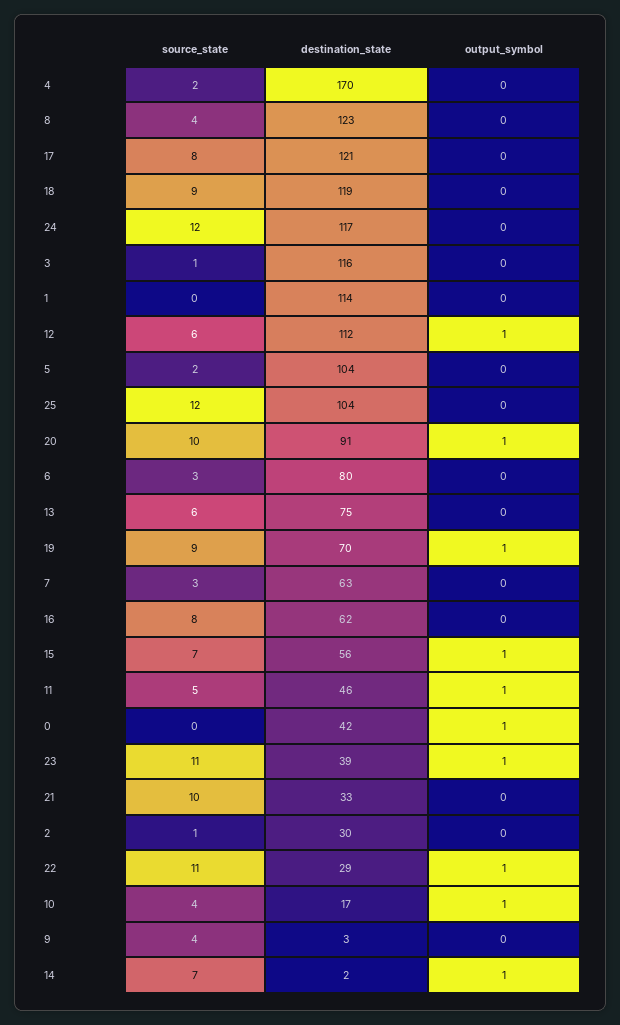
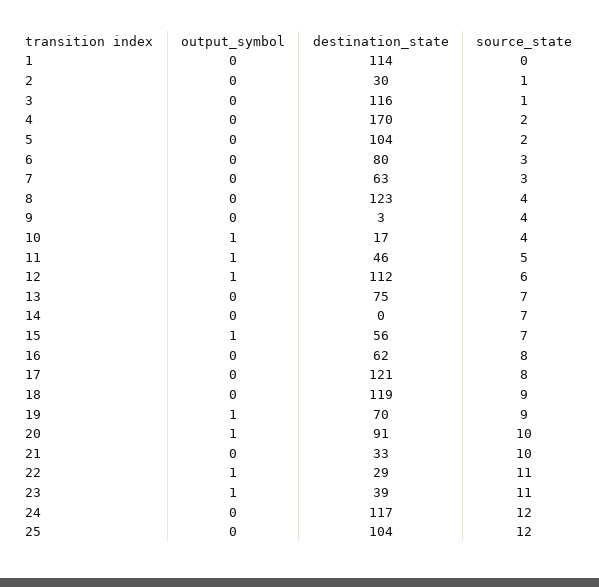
source_state, 13: 6 -> 7
source_state, 0: 0 -> none
destination_state, 0: 42 -> none
output_symbol, 0: 1 -> none
destination_state, 14: 2 -> 0
output_symbol, 14: 1 -> 0

